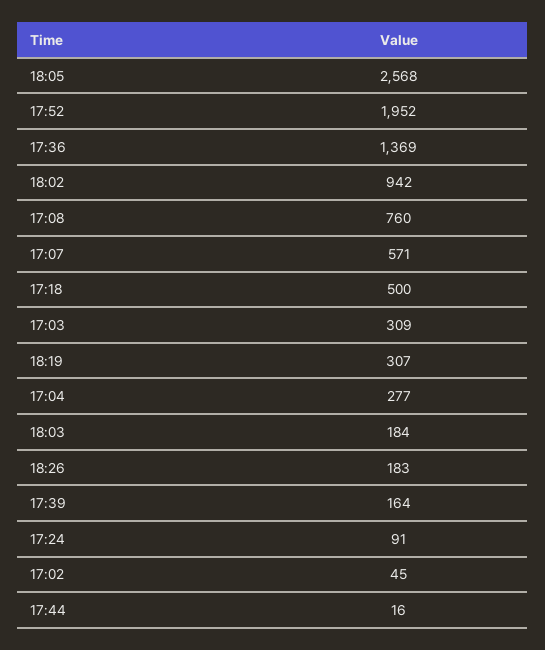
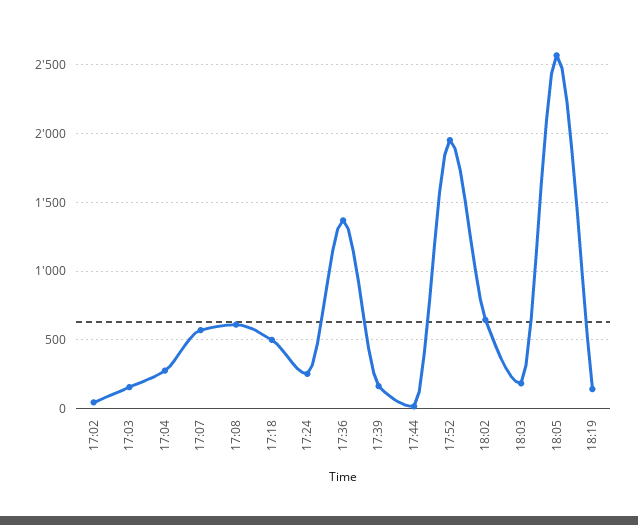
18:02: 942 -> 650
17:08: 760 -> 600
17:03: 309 -> 150
18:19: 307 -> 150
18:26: 183 -> none
17:24: 91 -> 250

